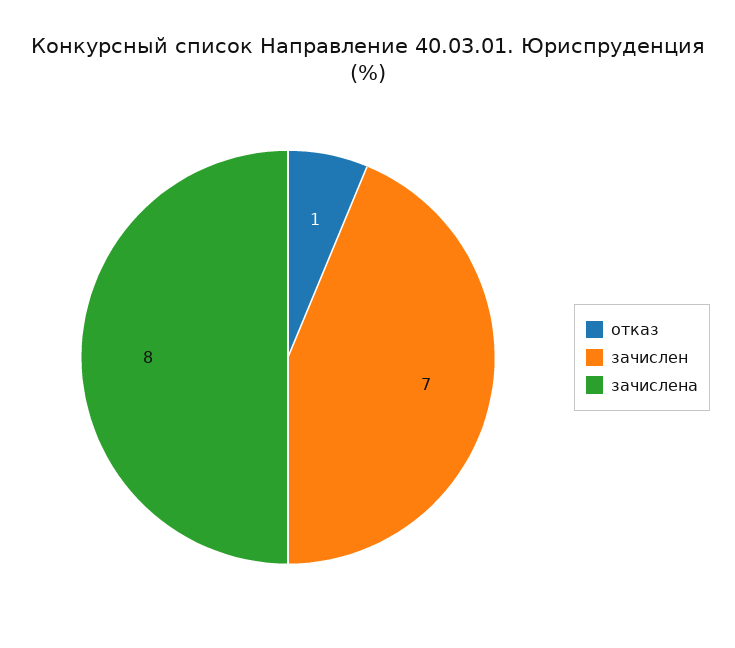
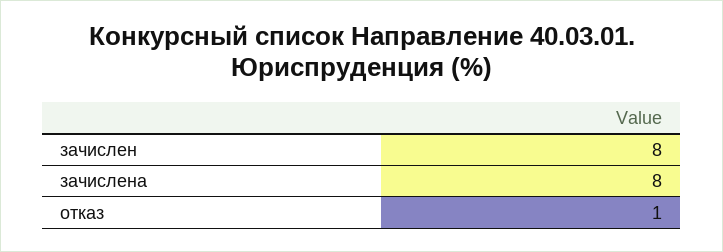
зачислен: 7 -> 8

